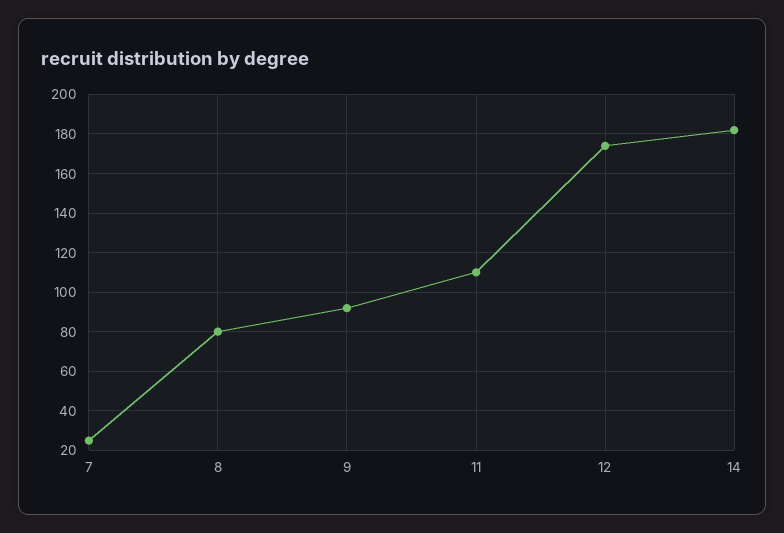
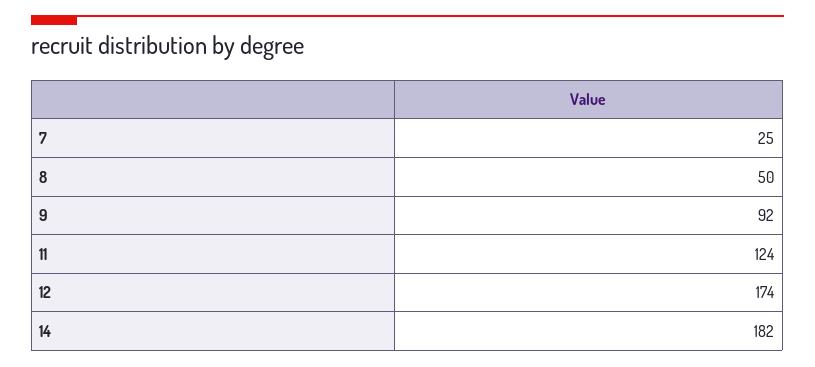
8: 80 -> 50
11: 110 -> 124

